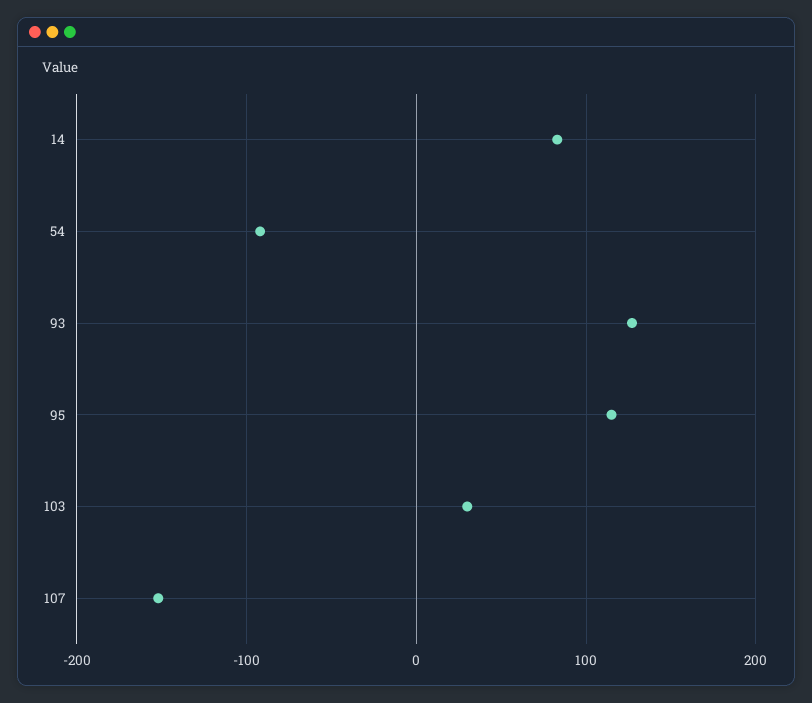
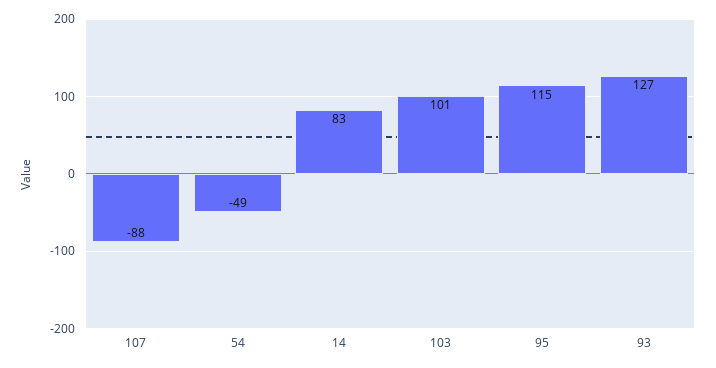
54: -90 -> -49
103: 30 -> 101
107: -150 -> -88

